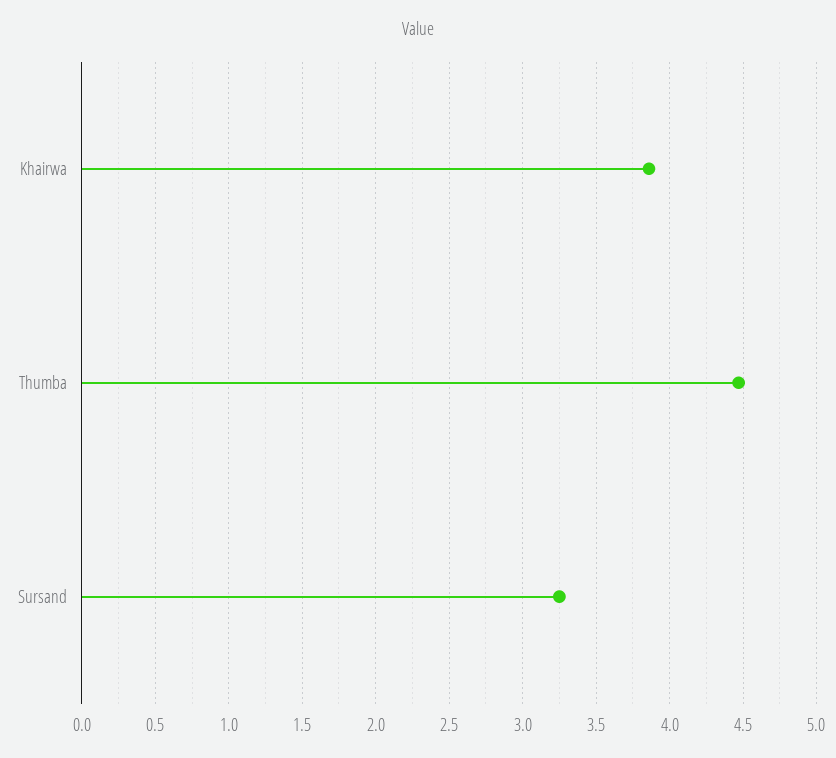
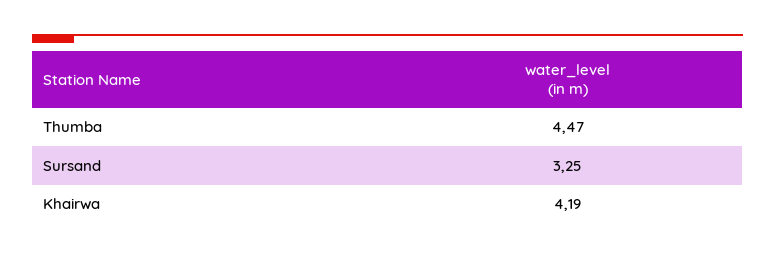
Khairwa: 3.85 -> 4.19

